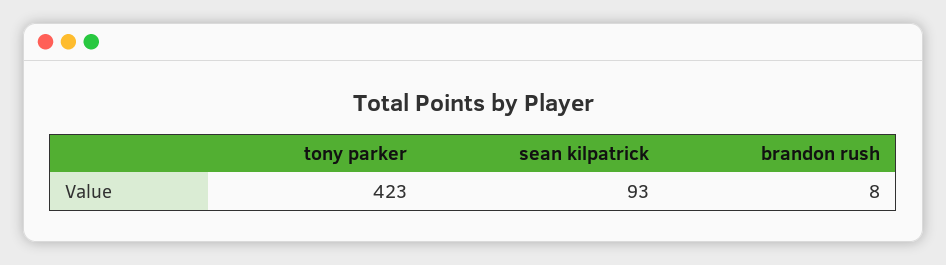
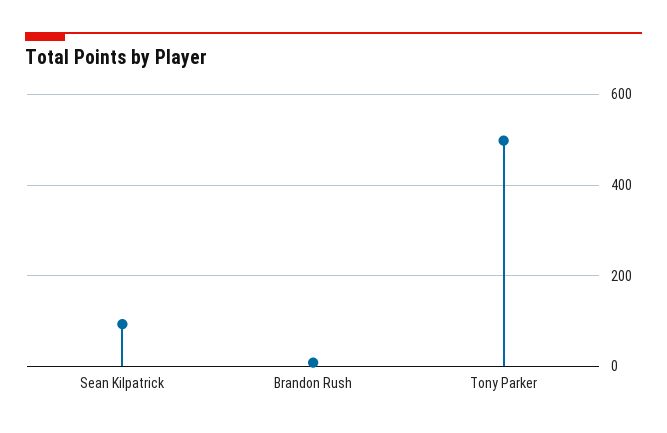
tony parker: 423 -> 500

